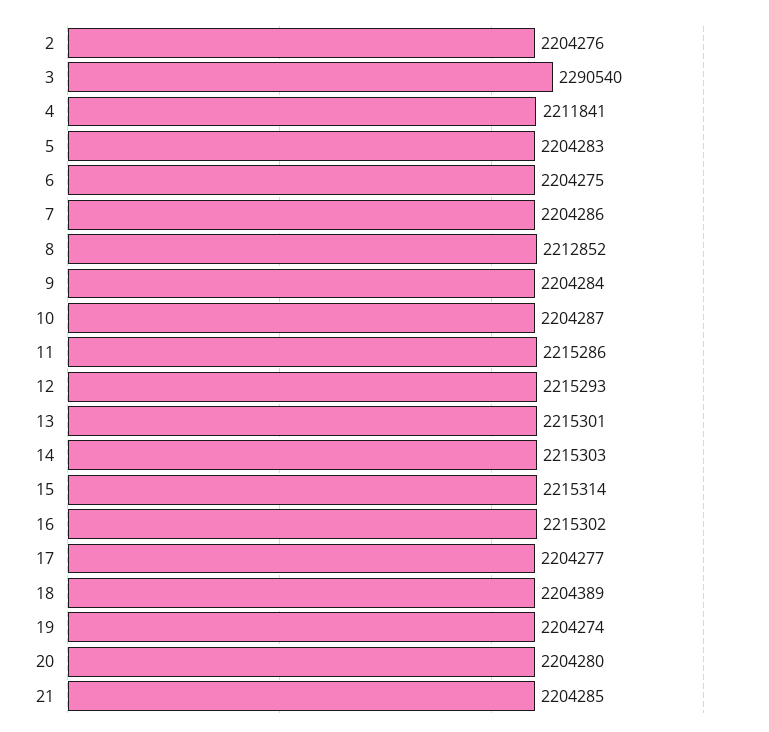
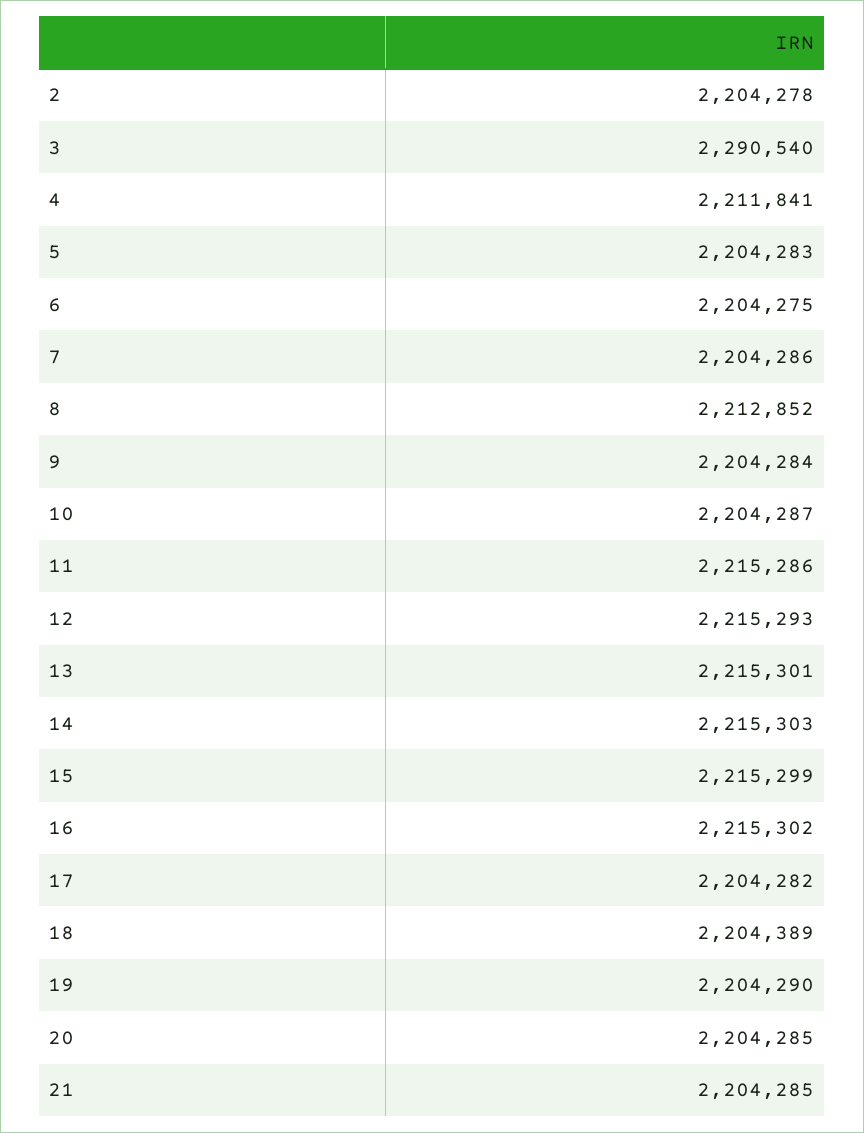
2: 2204276 -> 2204278
15: 2215314 -> 2215299
17: 2204277 -> 2204282
19: 2204274 -> 2204290
20: 2204280 -> 2204285

